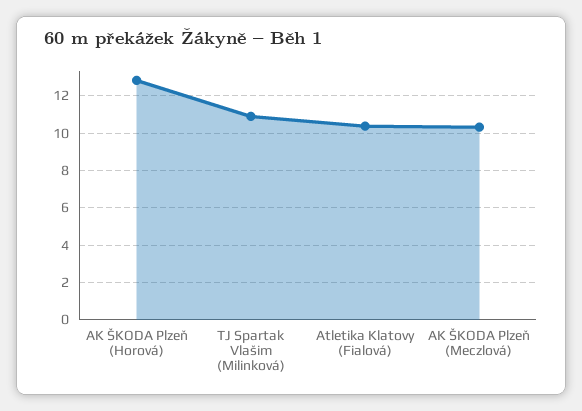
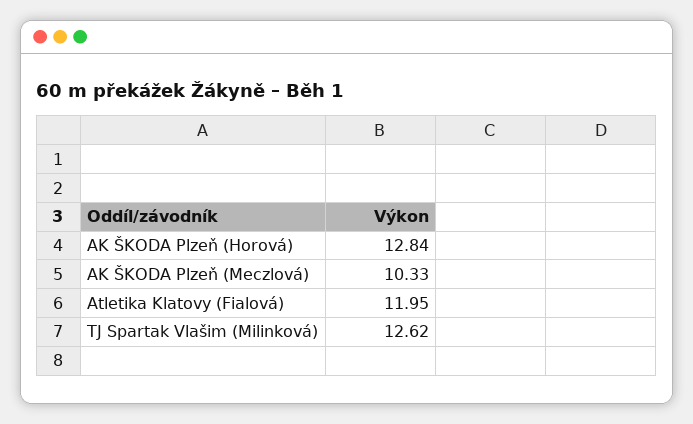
TJ Spartak Vlašim (Milinková): 11 -> 12.62
Atletika Klatovy (Fialová): 10.5 -> 11.95

